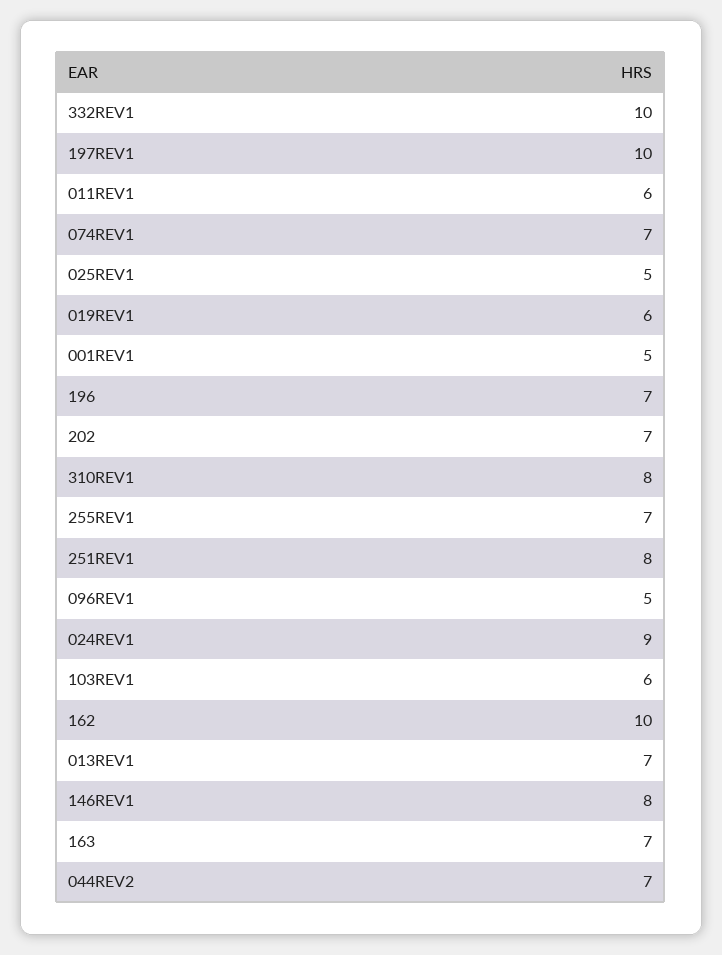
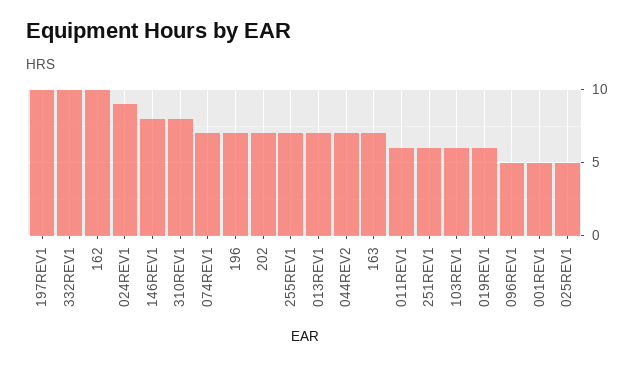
251REV1: 8 -> 6

